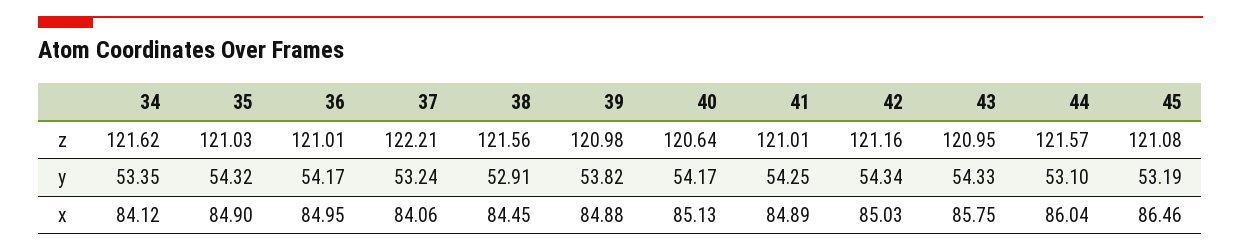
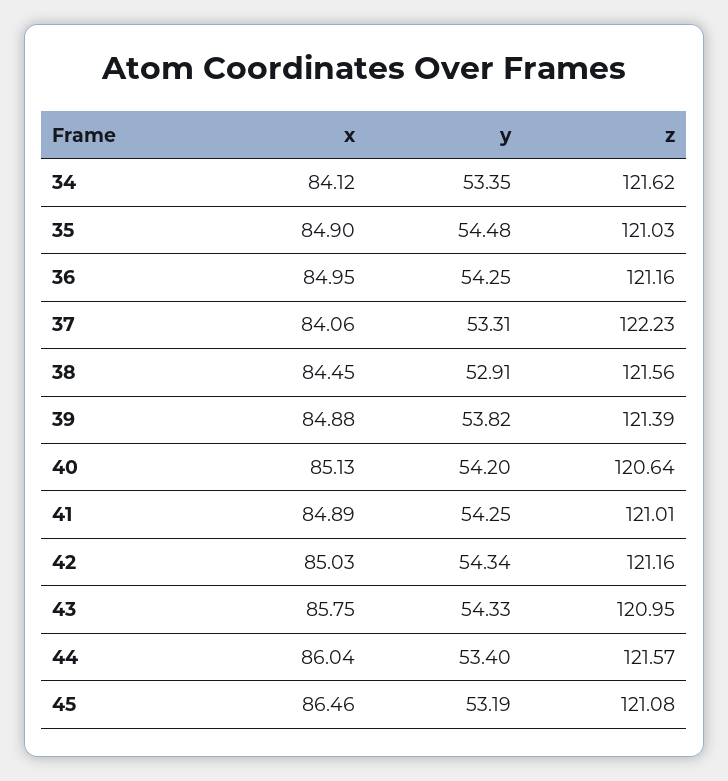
36, z: 121.01 -> 121.16
37, z: 122.21 -> 122.23
39, z: 120.98 -> 121.39
35, y: 54.32 -> 54.48
36, y: 54.17 -> 54.25
37, y: 53.24 -> 53.31
40, y: 54.17 -> 54.2
44, y: 53.1 -> 53.4

